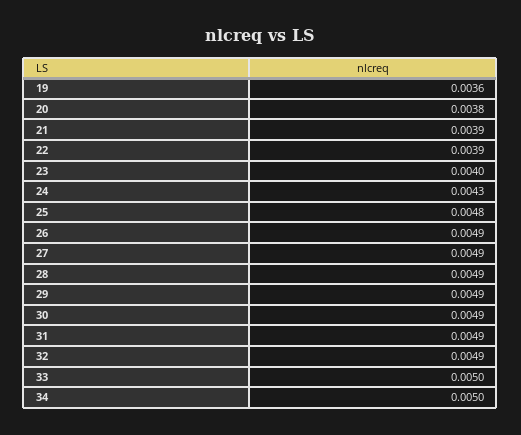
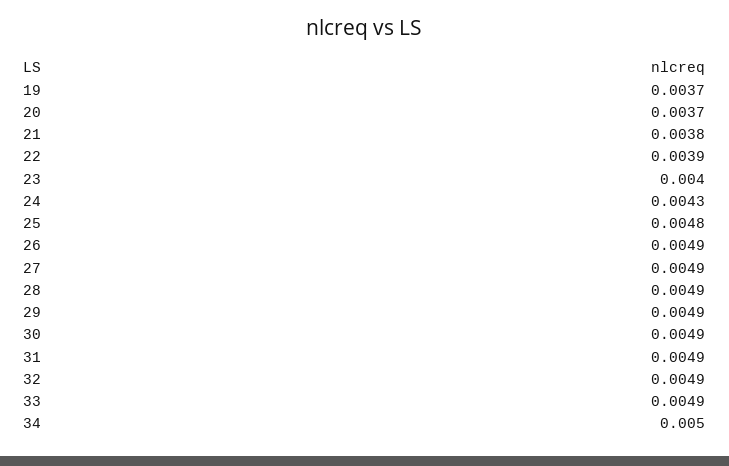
19: 0.0036 -> 0.0037
20: 0.0038 -> 0.0037
21: 0.0039 -> 0.0038
33: 0.005 -> 0.0049

